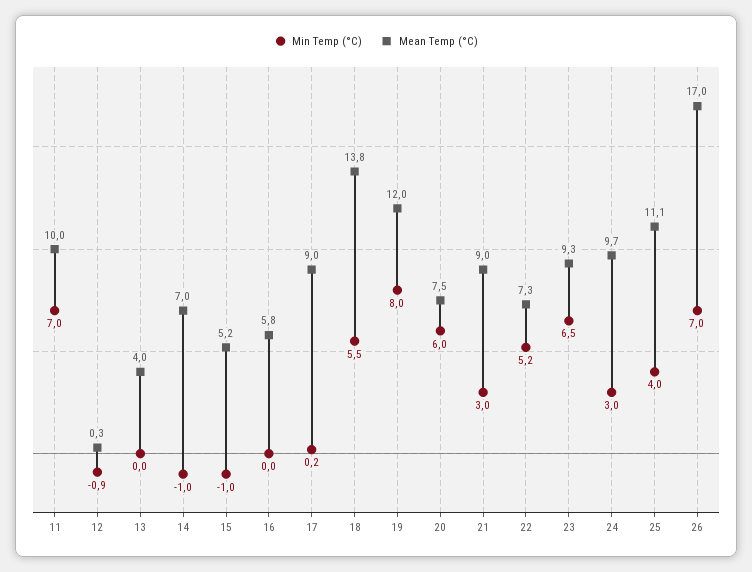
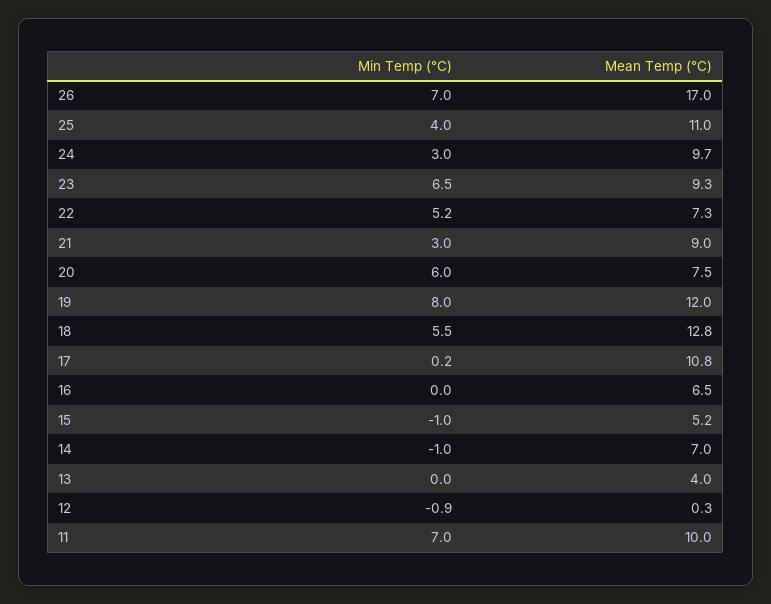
Mean Temp (°C), 16: 5.8 -> 6.5
Mean Temp (°C), 17: 9 -> 10.8
Mean Temp (°C), 18: 13.8 -> 12.8
Mean Temp (°C), 25: 11.1 -> 11

